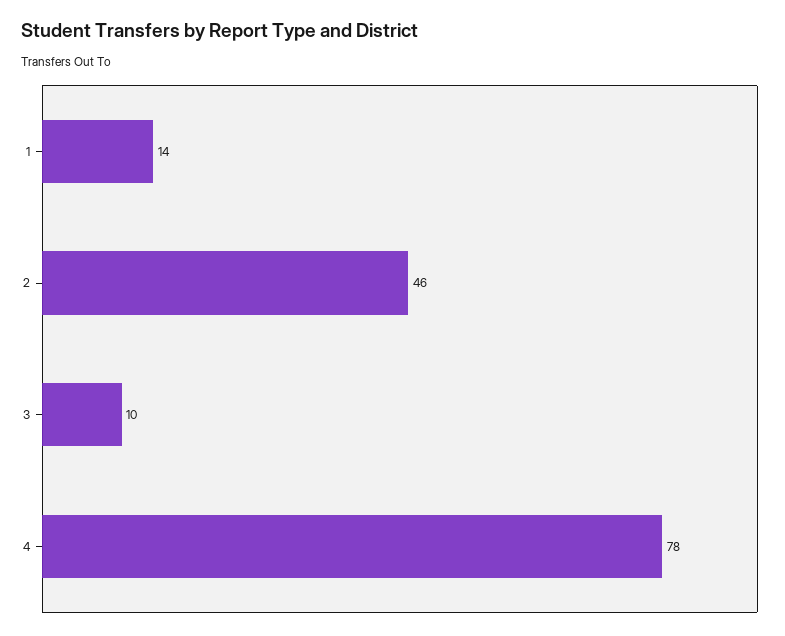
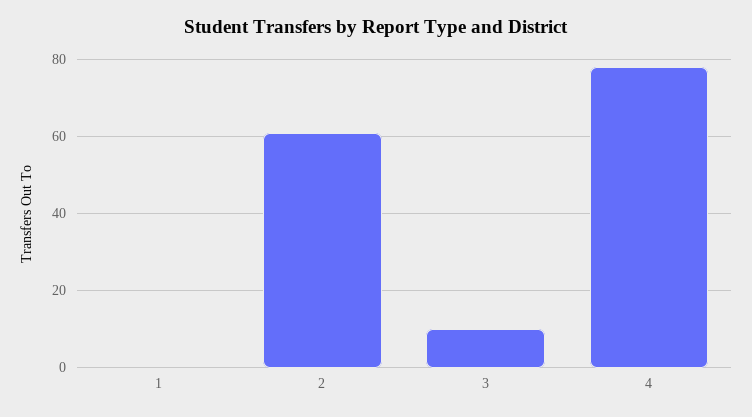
1: 14 -> 0
2: 46 -> 60

